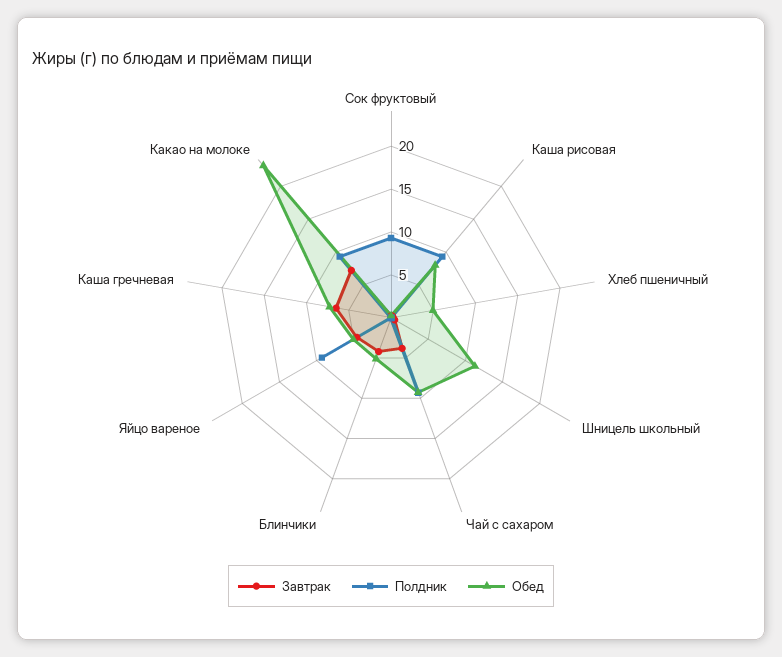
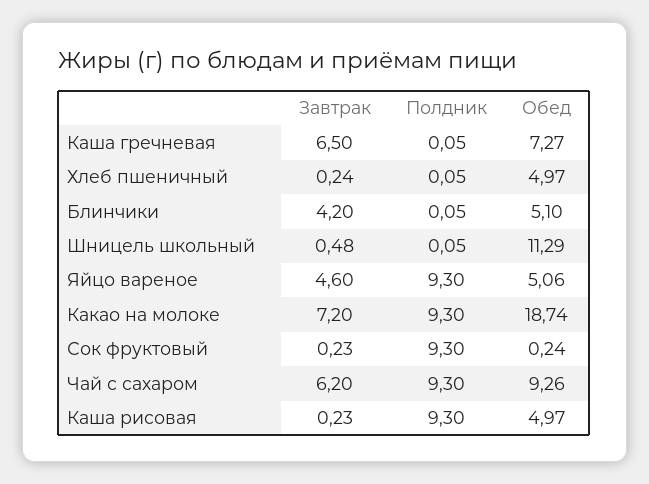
Обед, Каша рисовая: 8 -> 4.97
Завтрак, Чай с сахаром: 4 -> 6.2
Обед, Какао на молоке: 23 -> 18.74

